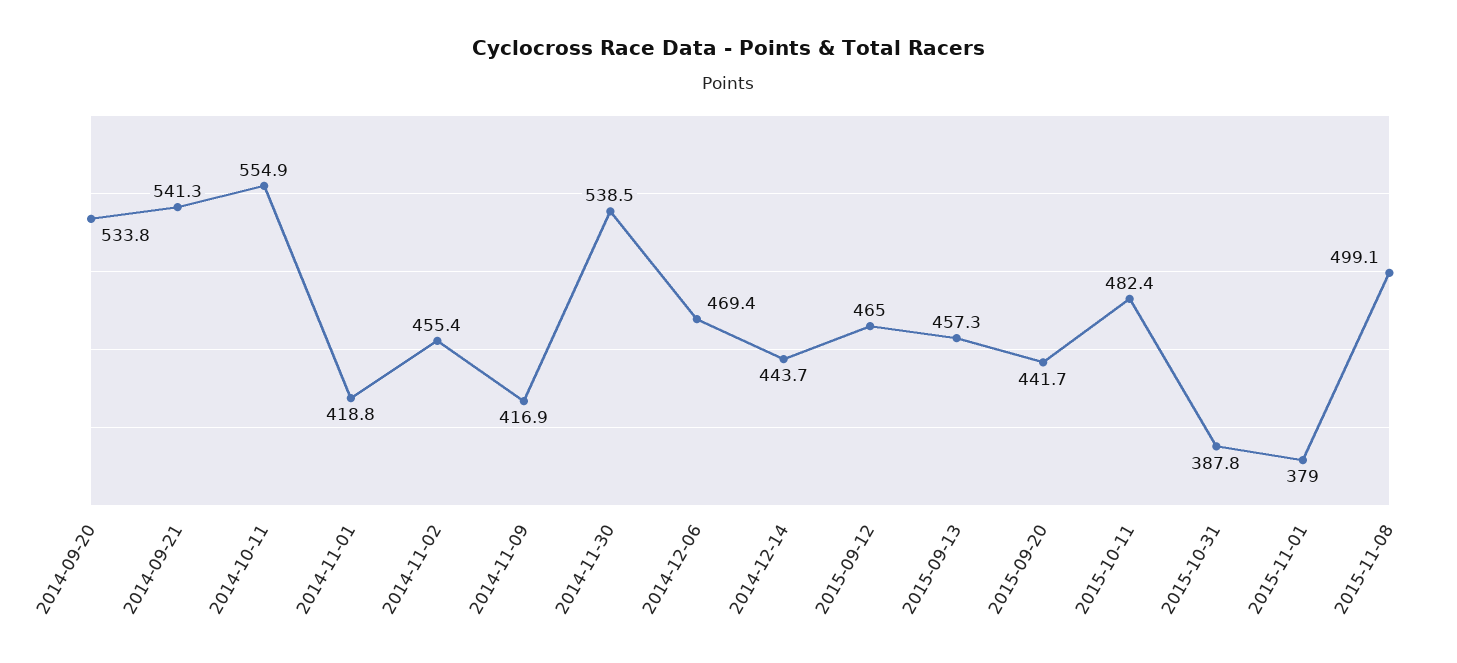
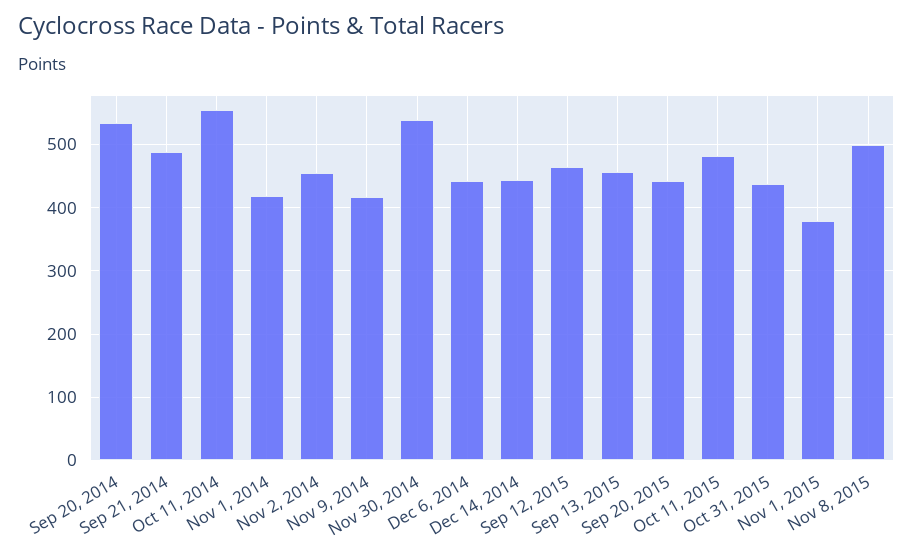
2014-09-21: 541.3 -> 490
2014-12-06: 469.4 -> 440
2015-10-31: 387.8 -> 440

